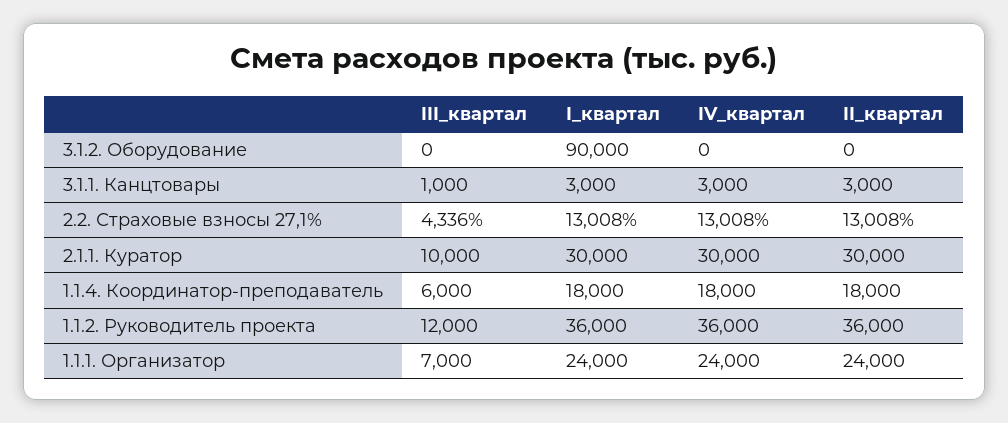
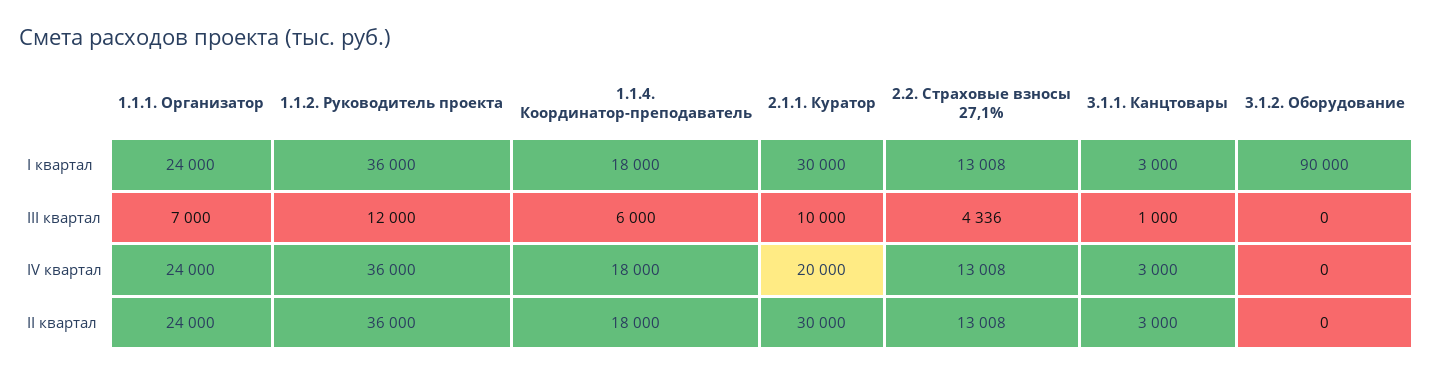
IV_квартал, 2.1.1. Куратор: 30000 -> 20000

